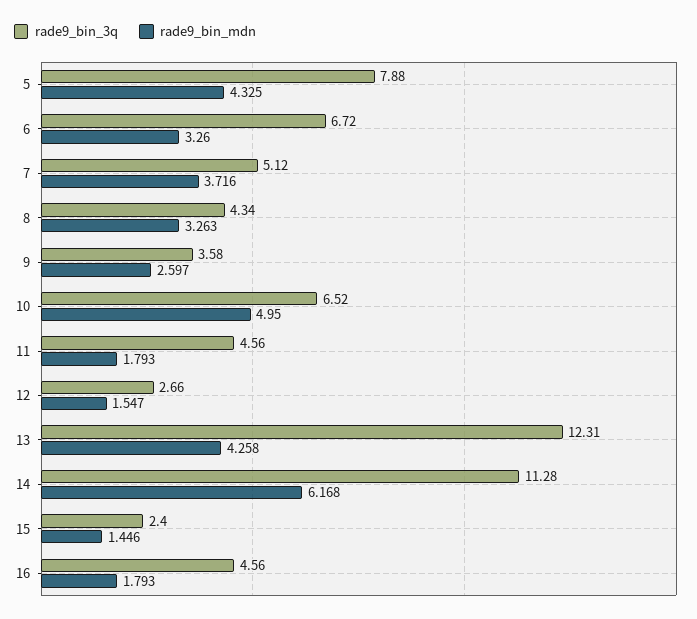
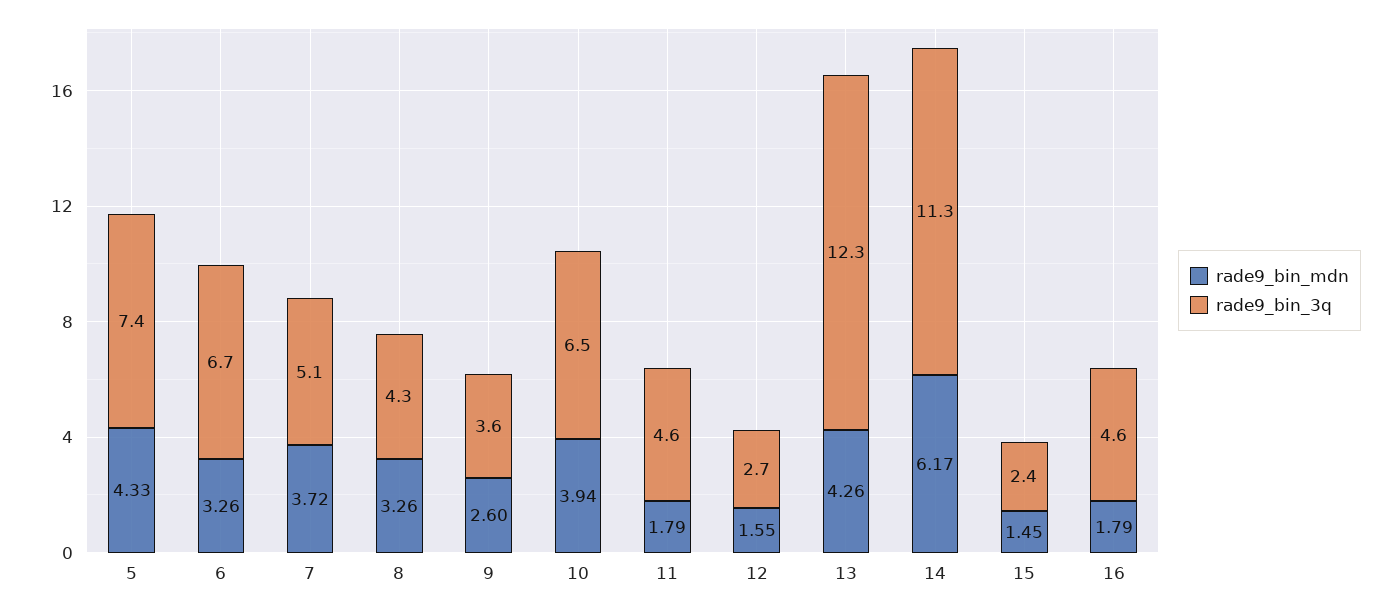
rade9_bin_3q, 5: 7.88 -> 7.4
rade9_bin_mdn, 10: 4.95 -> 3.94

